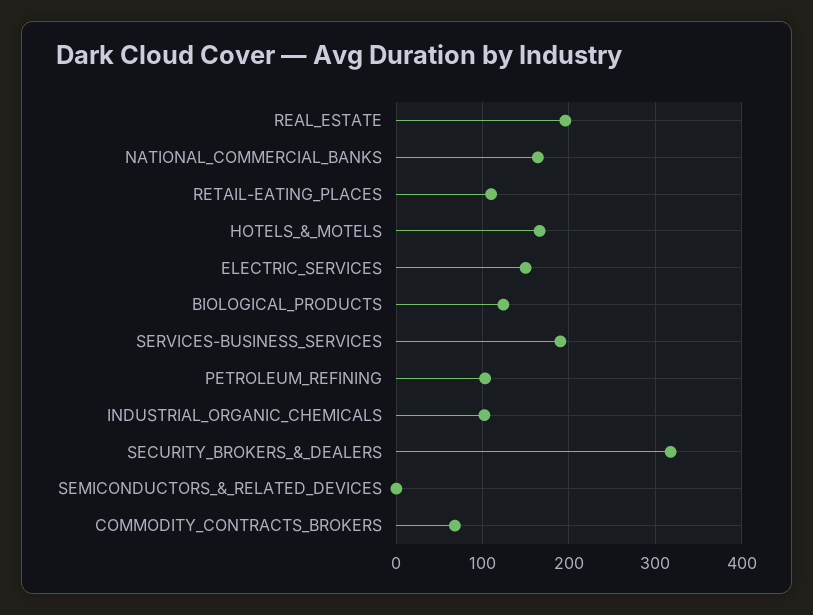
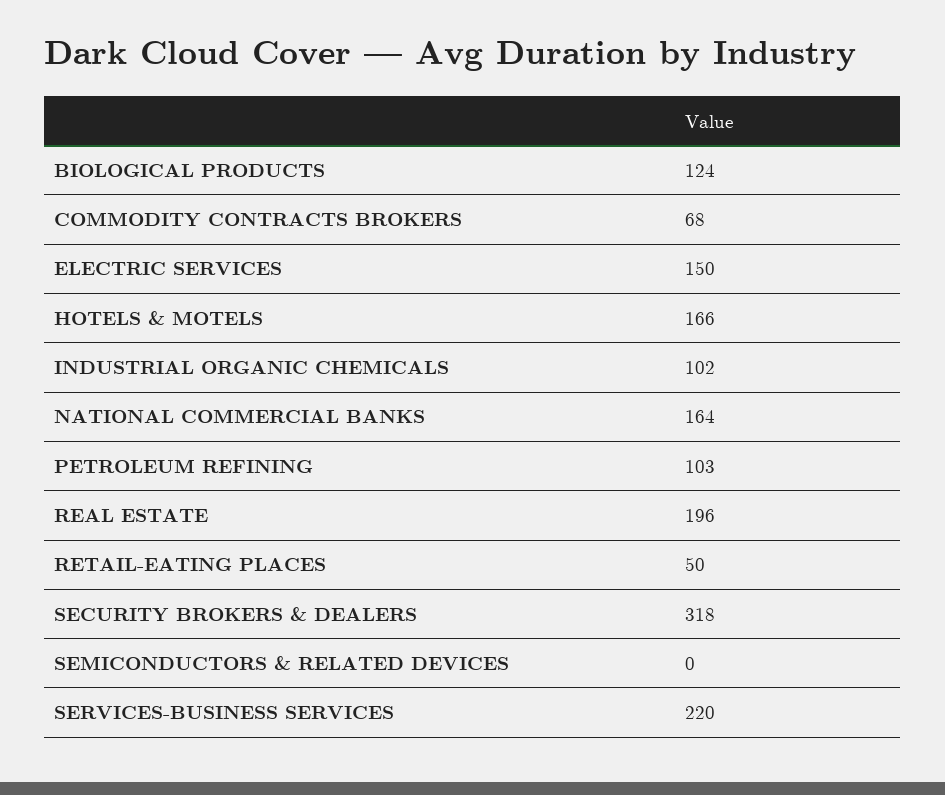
RETAIL-EATING_PLACES: 110 -> 50
SERVICES-BUSINESS_SERVICES: 190 -> 220

